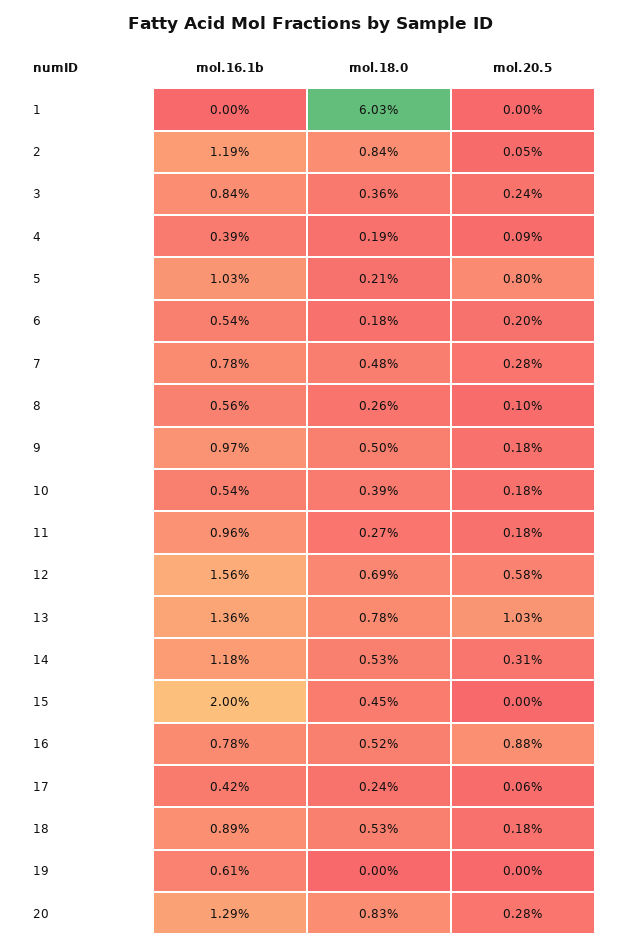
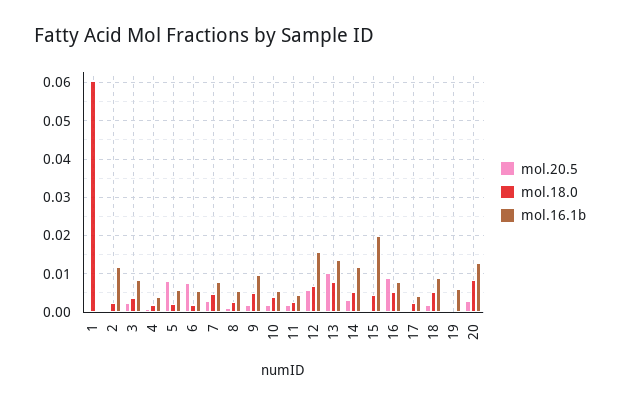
mol.18.0, 2: 0.0084 -> 0.002
mol.16.1b, 5: 0.0103 -> 0.006
mol.20.5, 6: 0.002 -> 0.008
mol.16.1b, 11: 0.0096 -> 0.004

